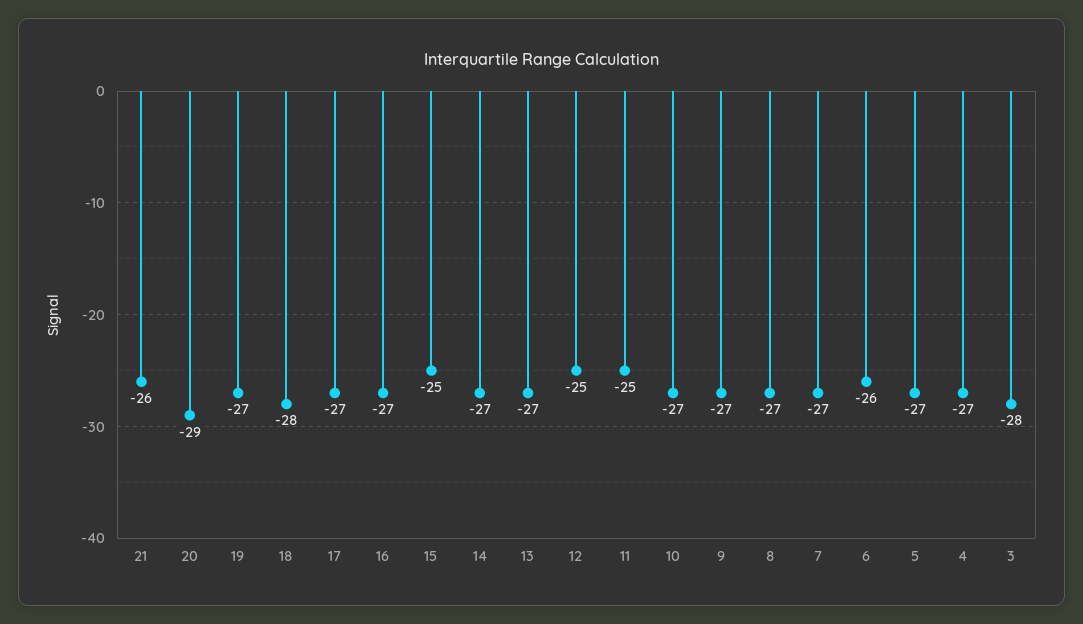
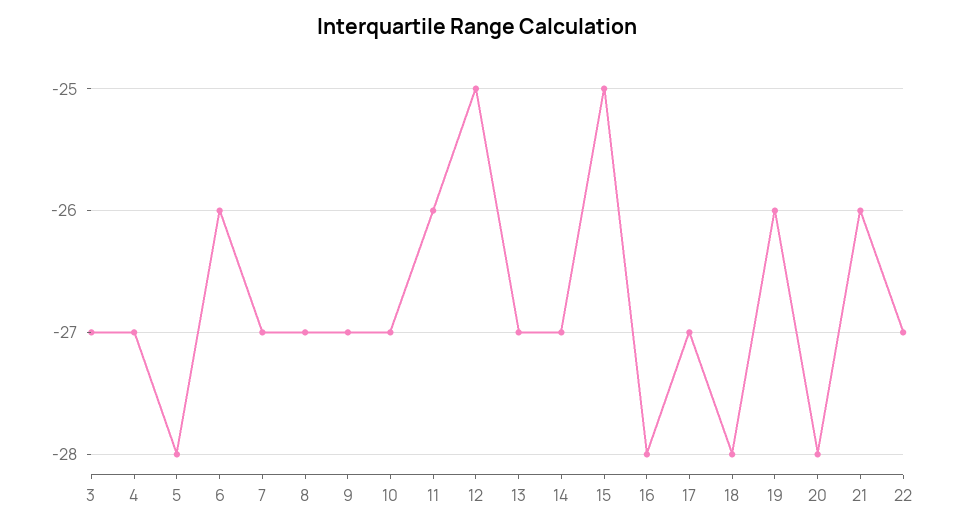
20: -29 -> -28
19: -27 -> -26
16: -27 -> -28
11: -25 -> -26
5: -27 -> -28
3: -28 -> -27
22: none -> -27

